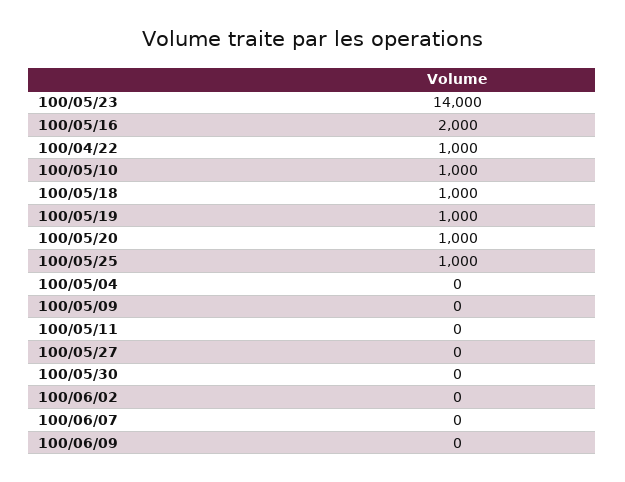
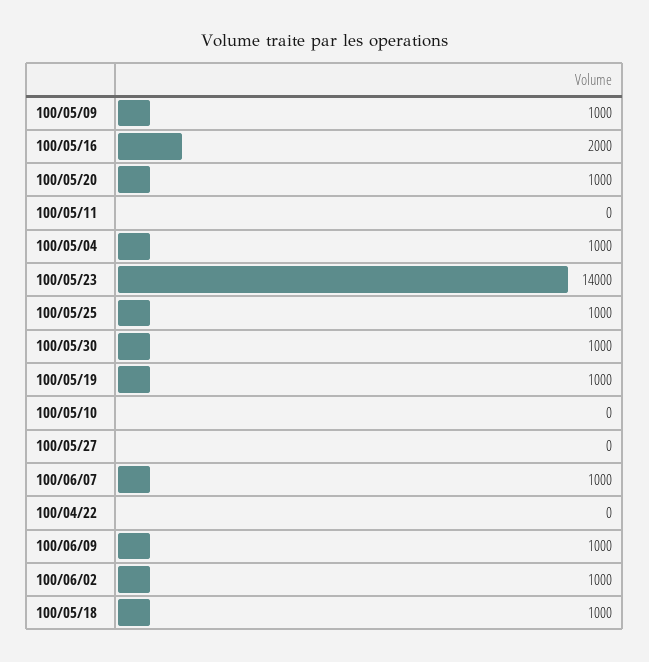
100/04/22: 1000 -> 0
100/05/10: 1000 -> 0
100/05/04: 0 -> 1000
100/05/09: 0 -> 1000
100/05/30: 0 -> 1000
100/06/02: 0 -> 1000
100/06/07: 0 -> 1000
100/06/09: 0 -> 1000

